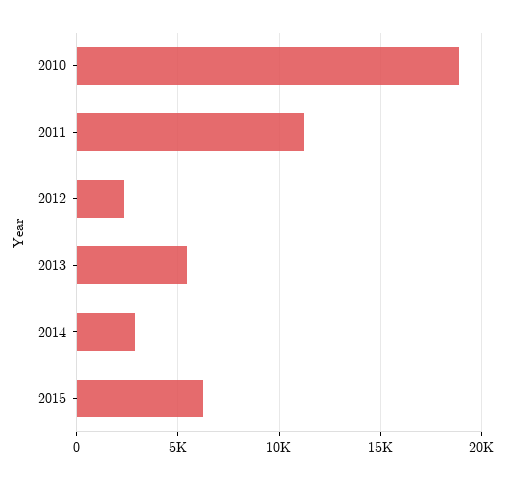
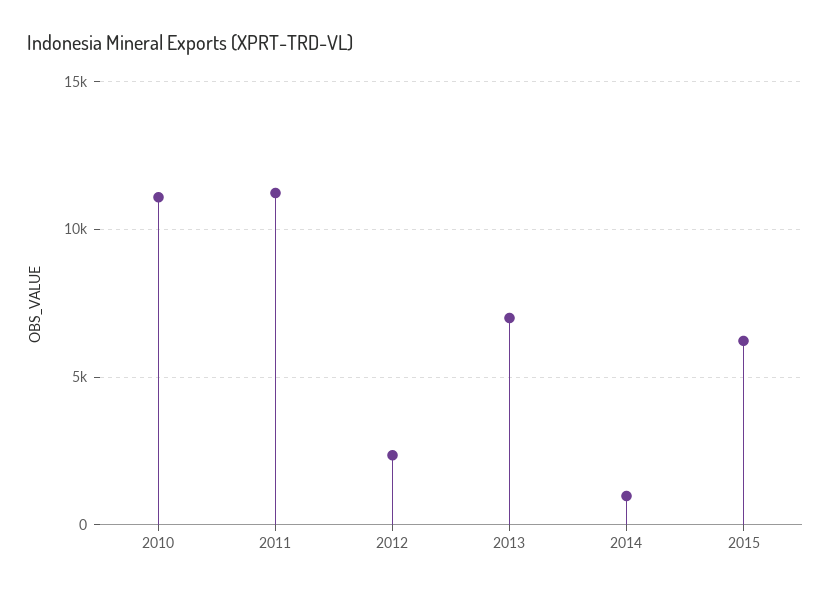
2010: 19000 -> 11000
2013: 5500 -> 7000
2014: 3000 -> 1000

